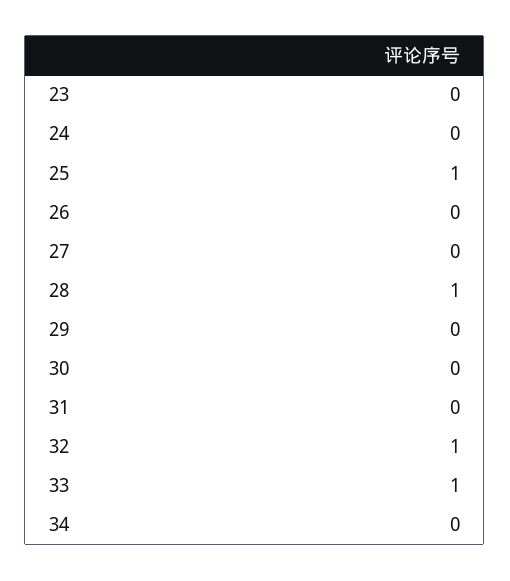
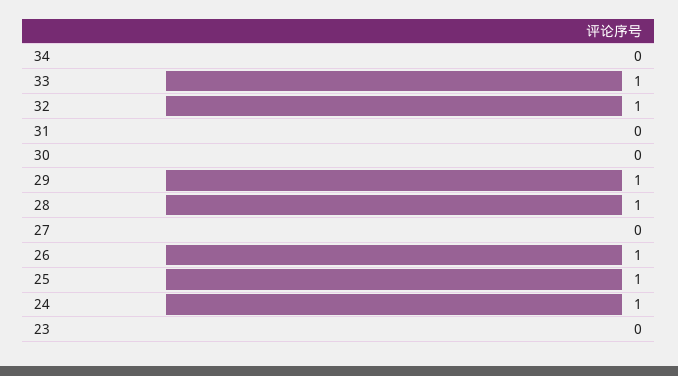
24: 0 -> 1
26: 0 -> 1
29: 0 -> 1

